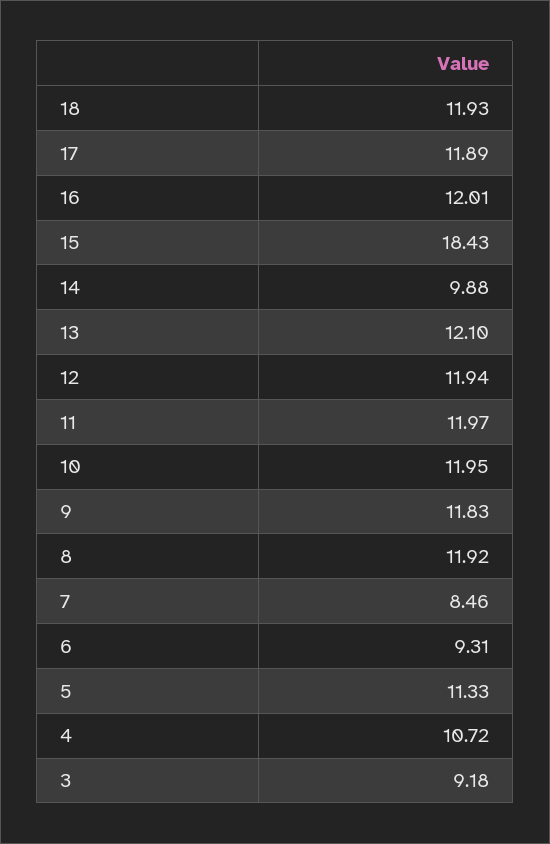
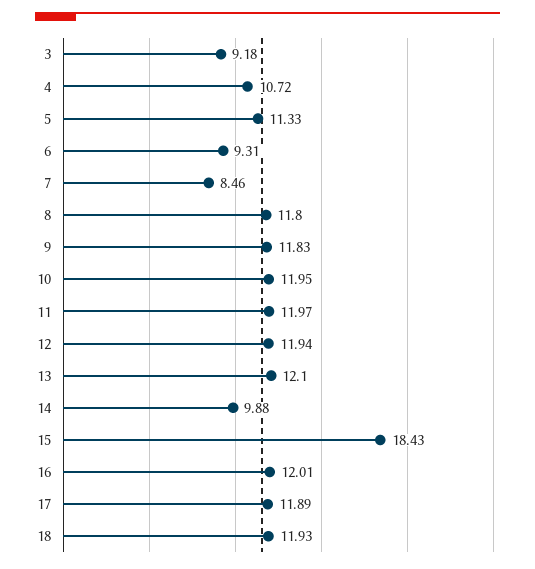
8: 11.92 -> 11.8

